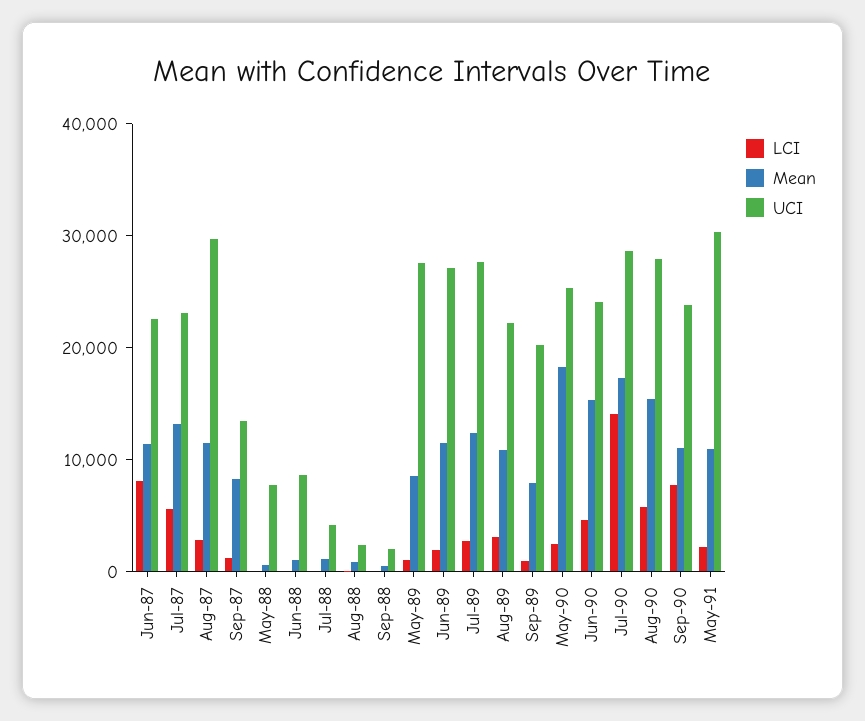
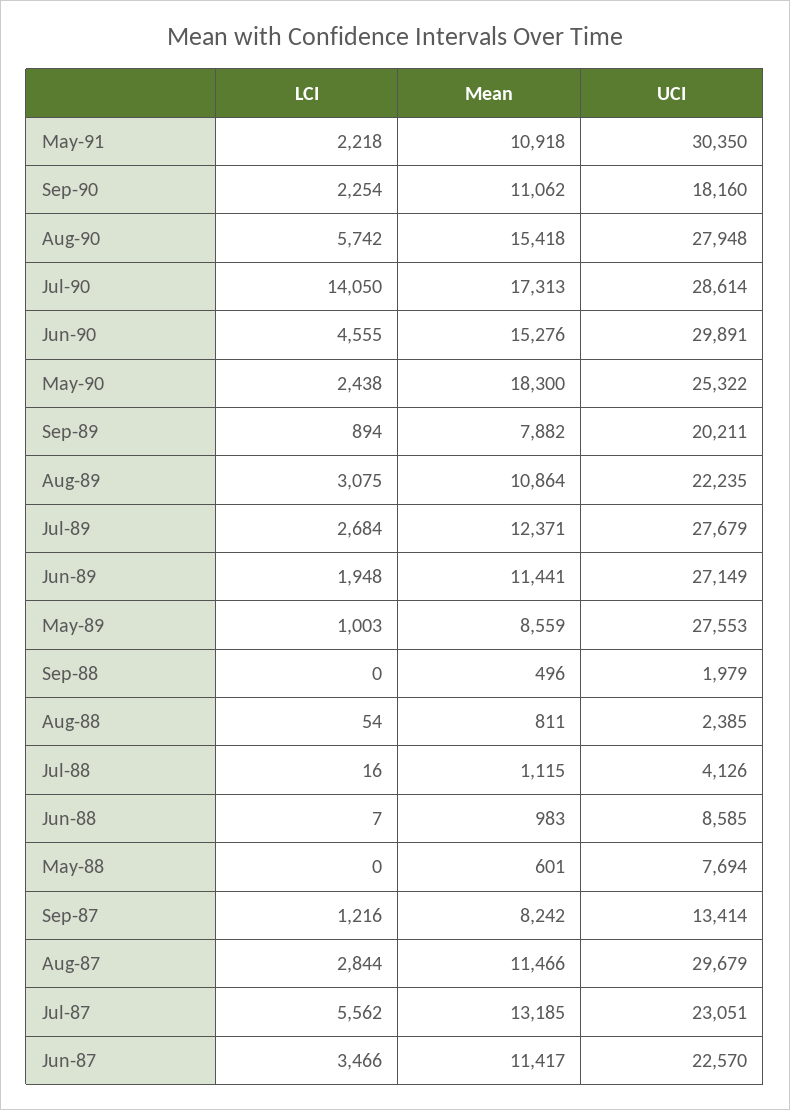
LCI, Jun-87: 8000 -> 3466
UCI, Jun-90: 24000 -> 29891
LCI, Sep-90: 8000 -> 2254
UCI, Sep-90: 24000 -> 18160

